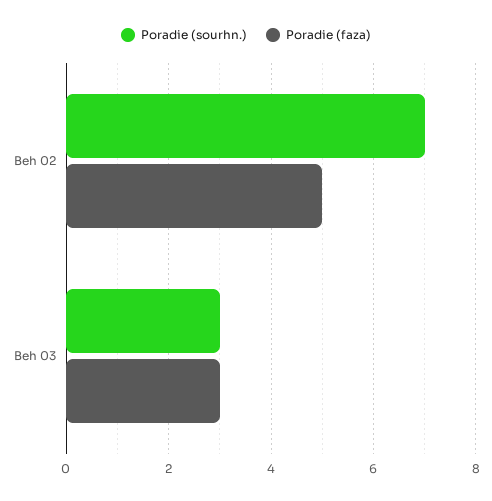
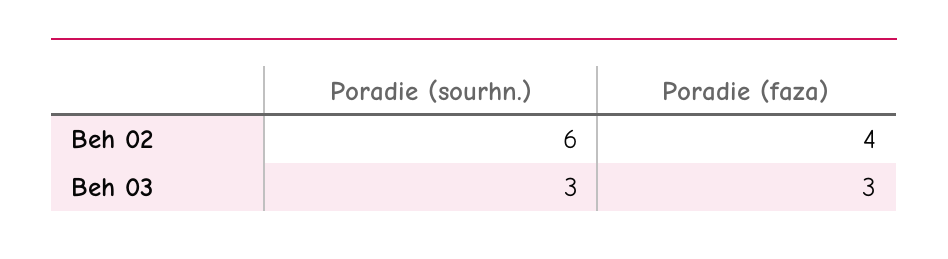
Poradie (sourhn.), Beh 02: 7 -> 6
Poradie (faza), Beh 02: 5 -> 4

